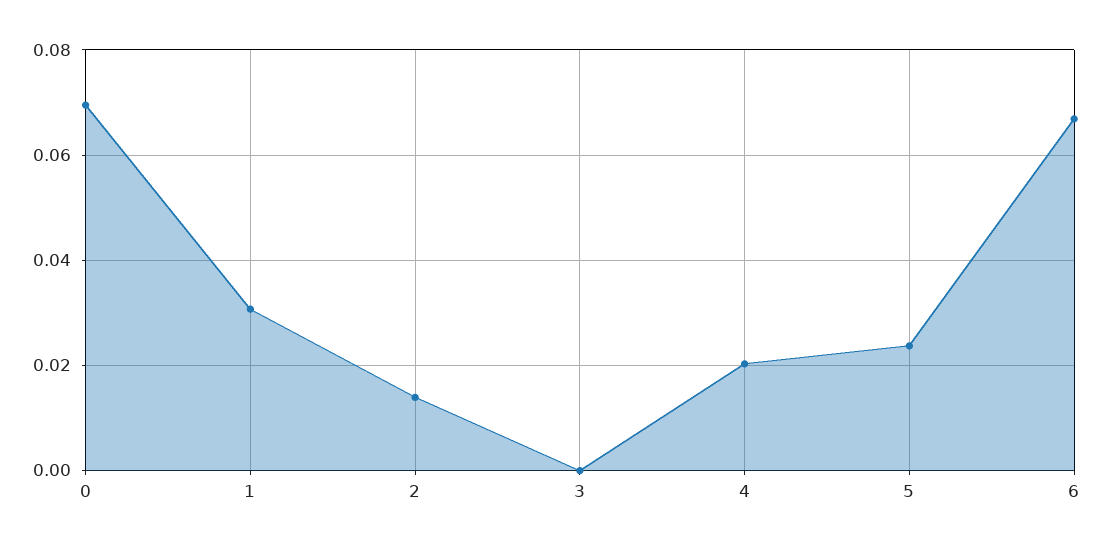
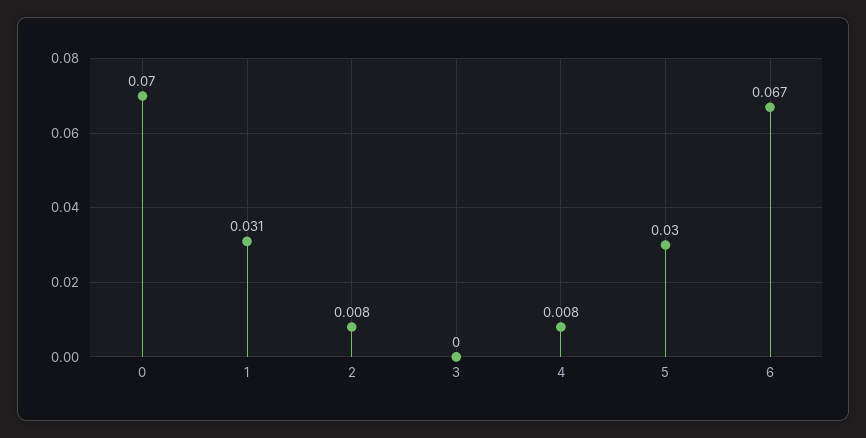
2: 0.014 -> 0.008
4: 0.02 -> 0.008
5: 0.024 -> 0.03

